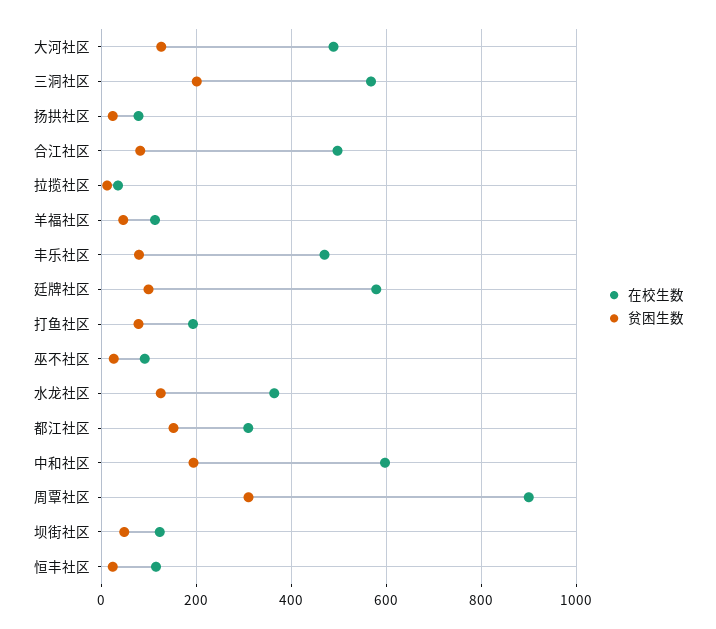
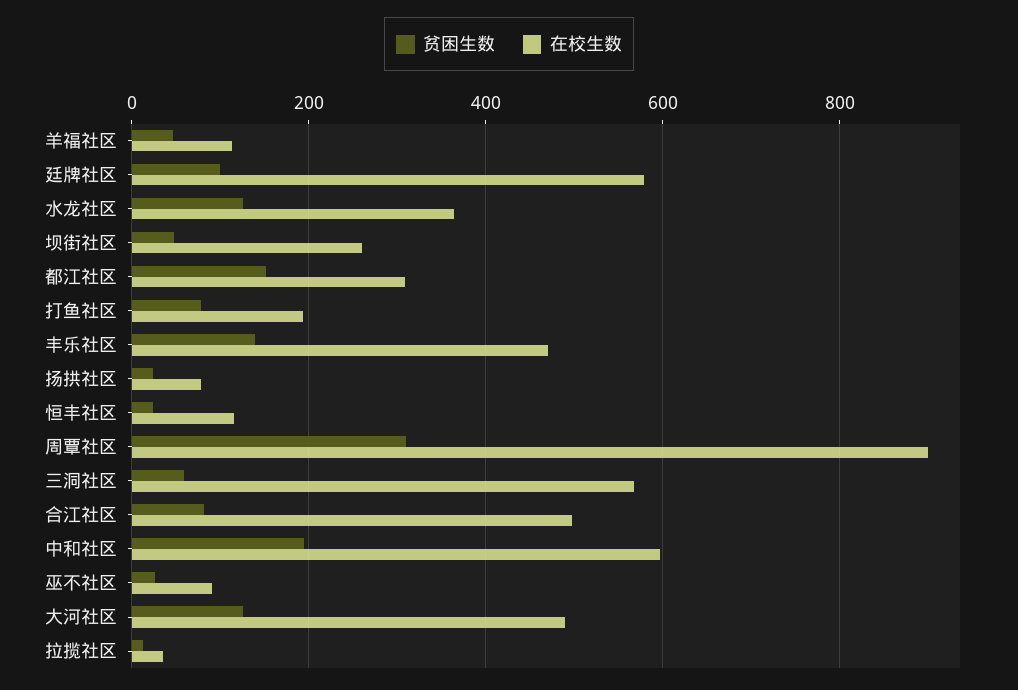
贫困生数, 三洞社区: 200 -> 60
贫困生数, 丰乐社区: 80 -> 140
在校生数, 坝街社区: 120 -> 260

